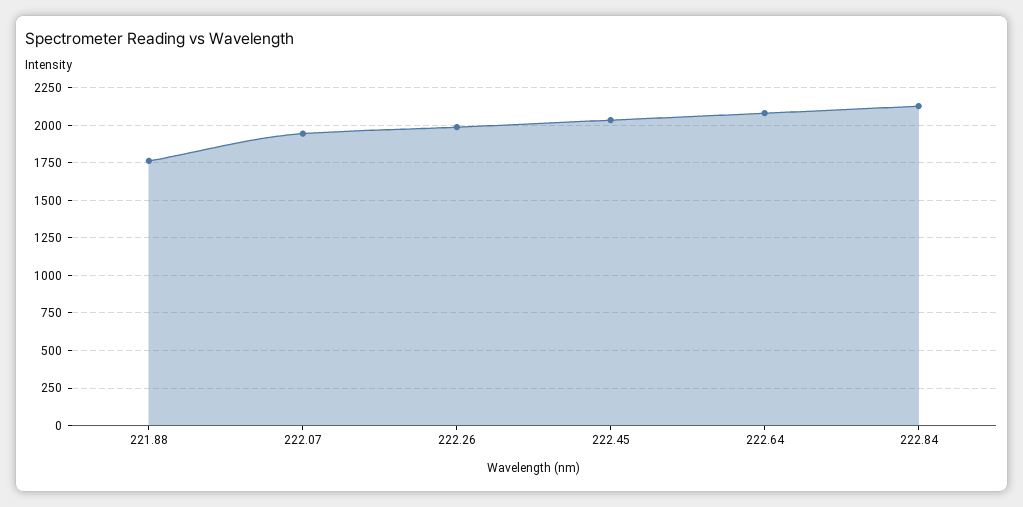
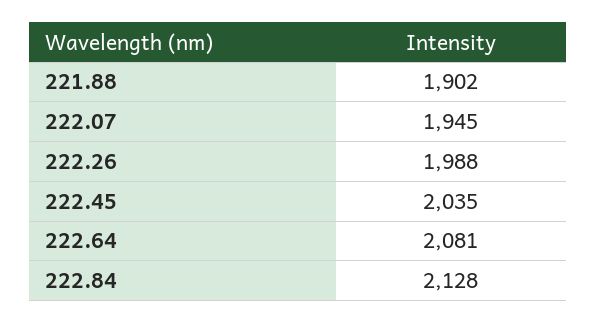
221.88: 1750 -> 1902

